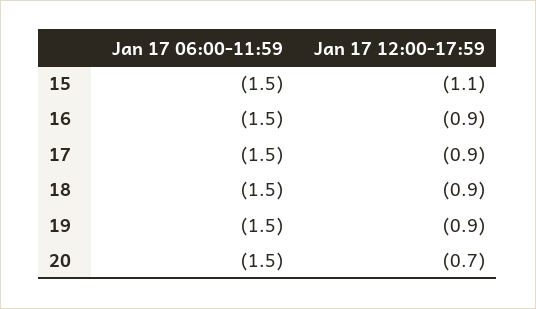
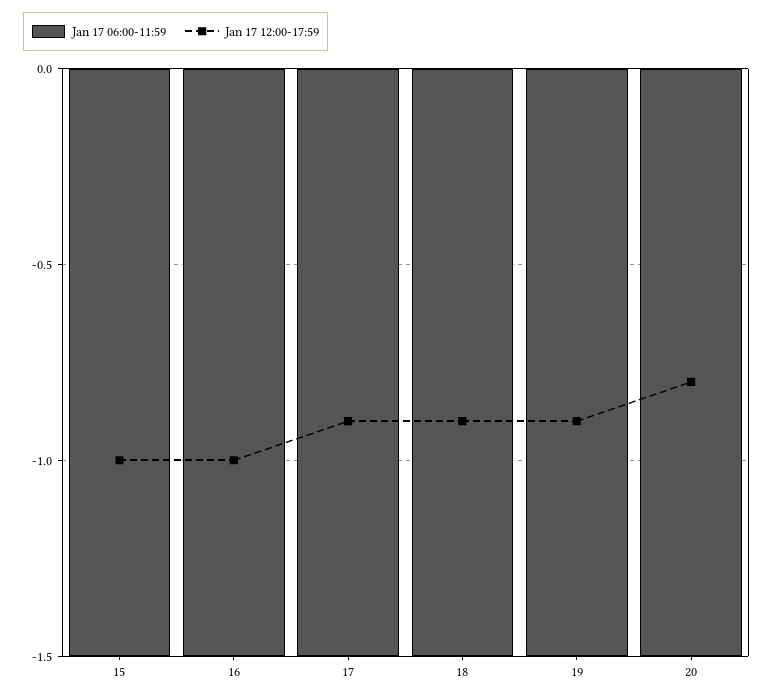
Jan 17 12:00-17:59, 15: -1.1 -> -1
Jan 17 12:00-17:59, 16: -0.9 -> -1
Jan 17 12:00-17:59, 20: -0.7 -> -0.8

